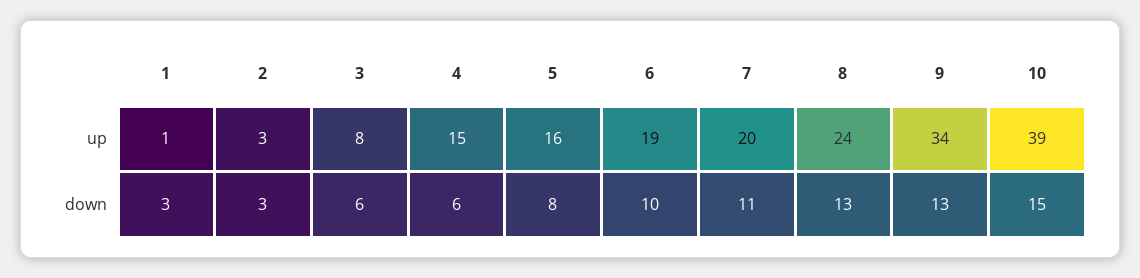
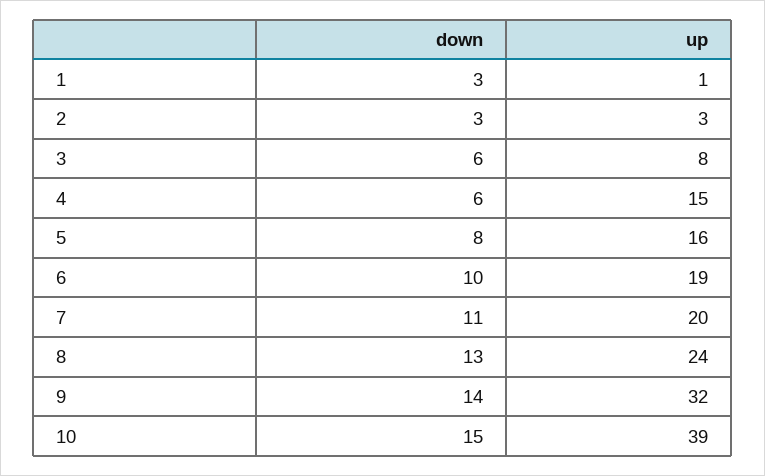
9, up: 34 -> 32
9, down: 13 -> 14

